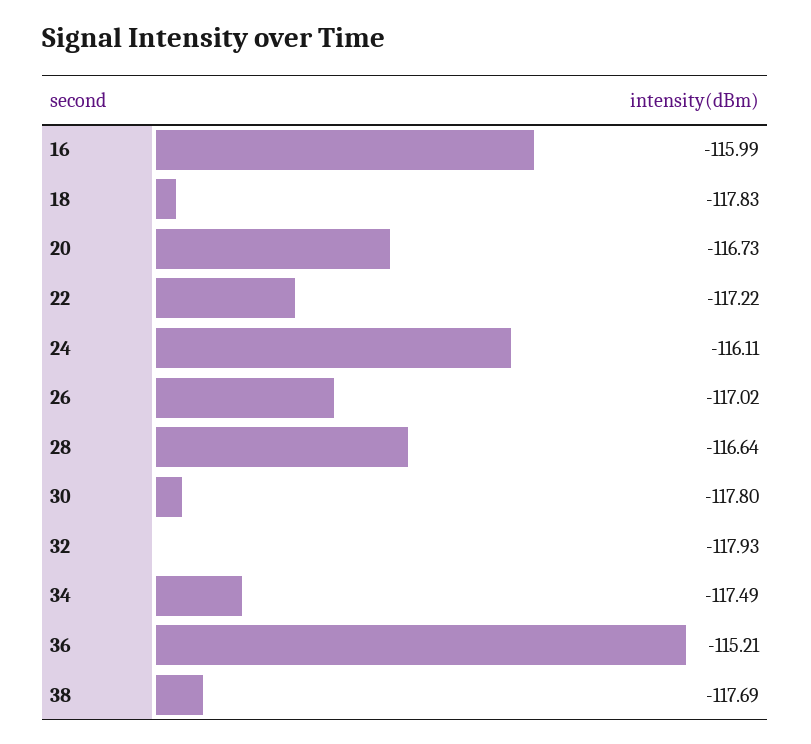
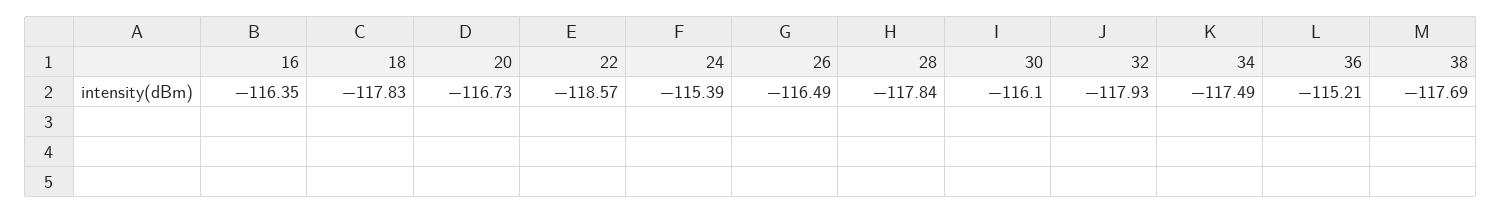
16: -115.99 -> -116.35
22: -117.22 -> -118.57
24: -116.11 -> -115.39
26: -117.02 -> -116.49
28: -116.64 -> -117.84
30: -117.8 -> -116.1

